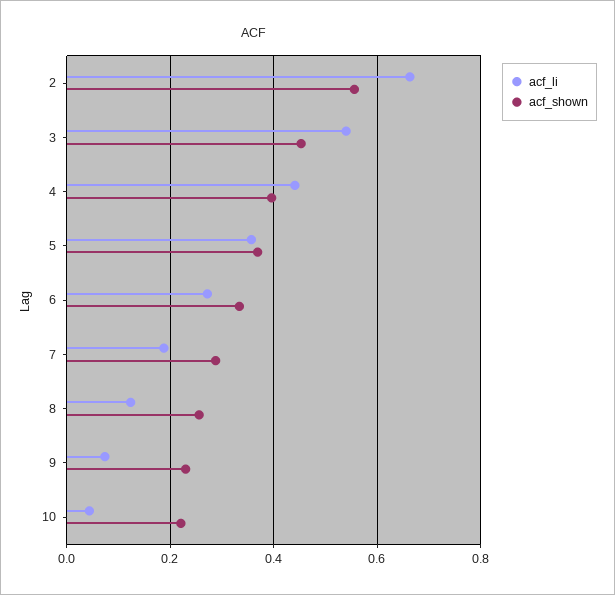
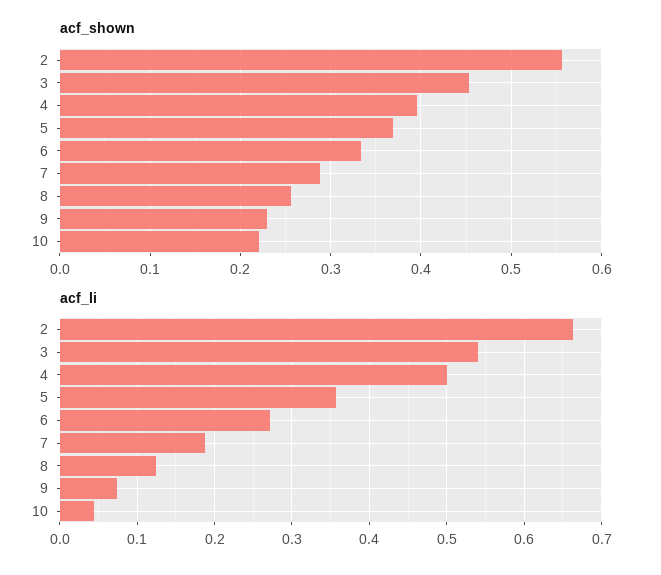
acf_li, 4: 0.44 -> 0.5

